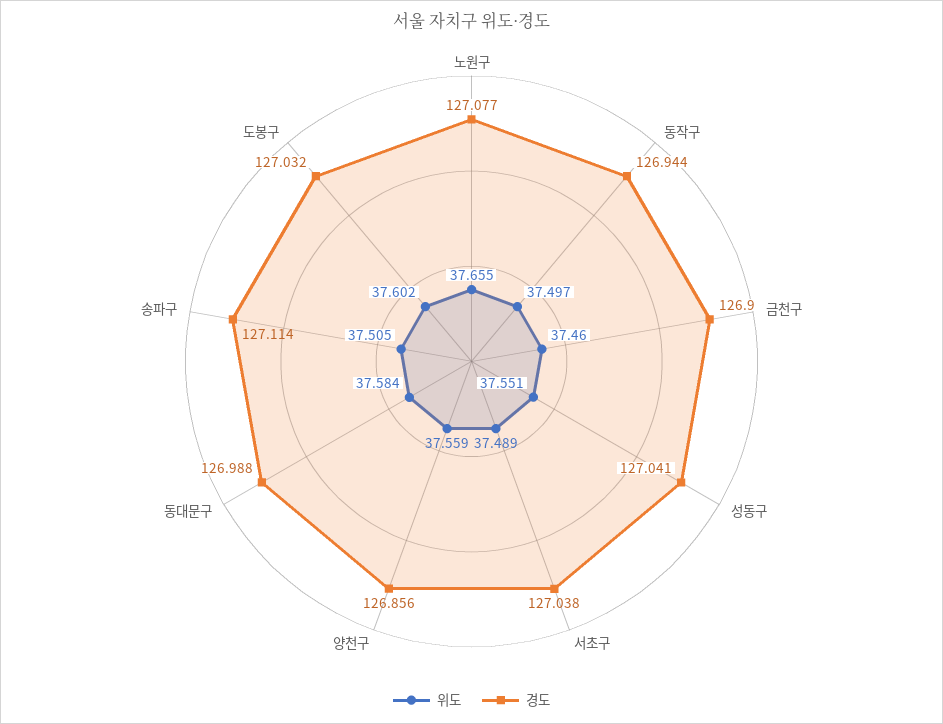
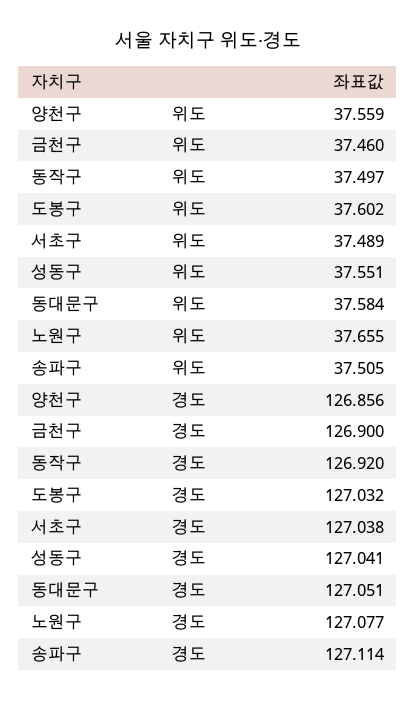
경도, 동작구: 126.944 -> 126.92
경도, 동대문구: 126.988 -> 127.051

